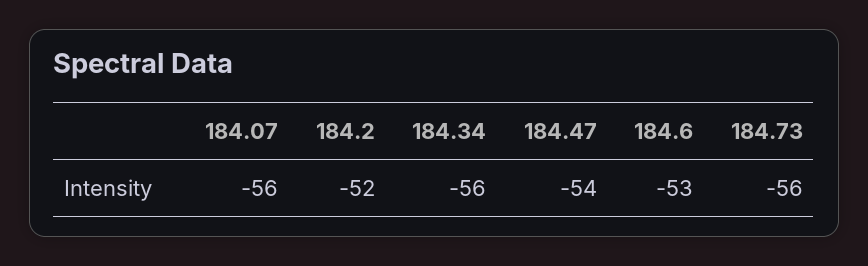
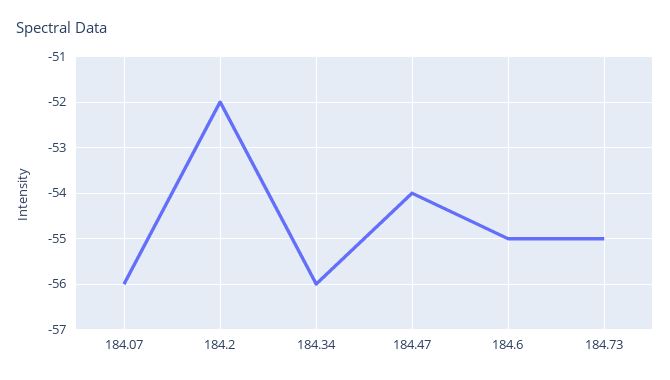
184.6: -53 -> -55
184.73: -56 -> -55

